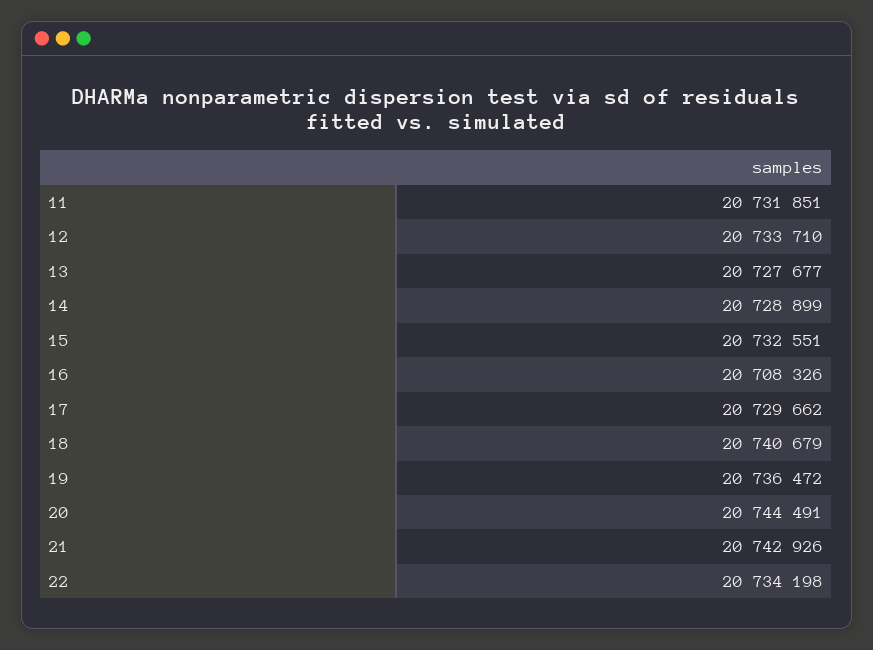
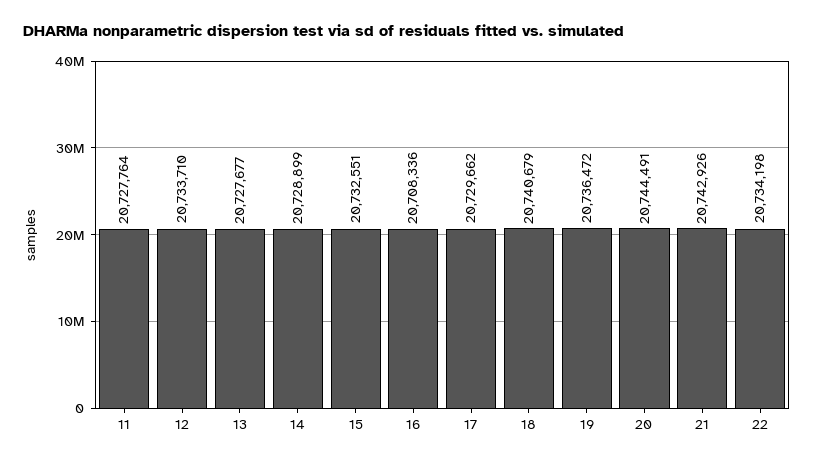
11: 20731851 -> 20727764
16: 20708326 -> 20708336

